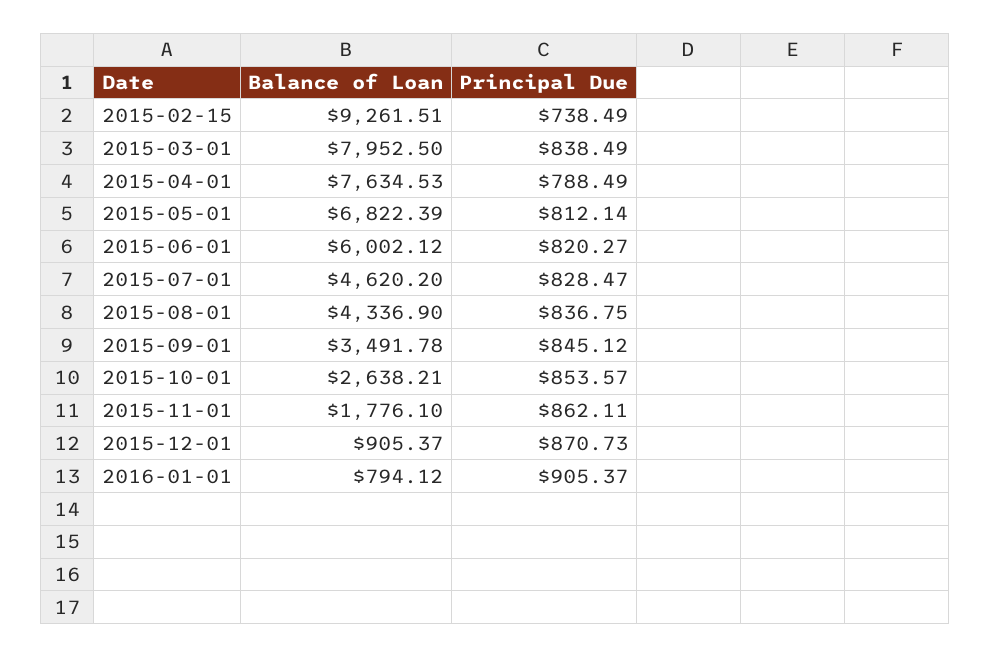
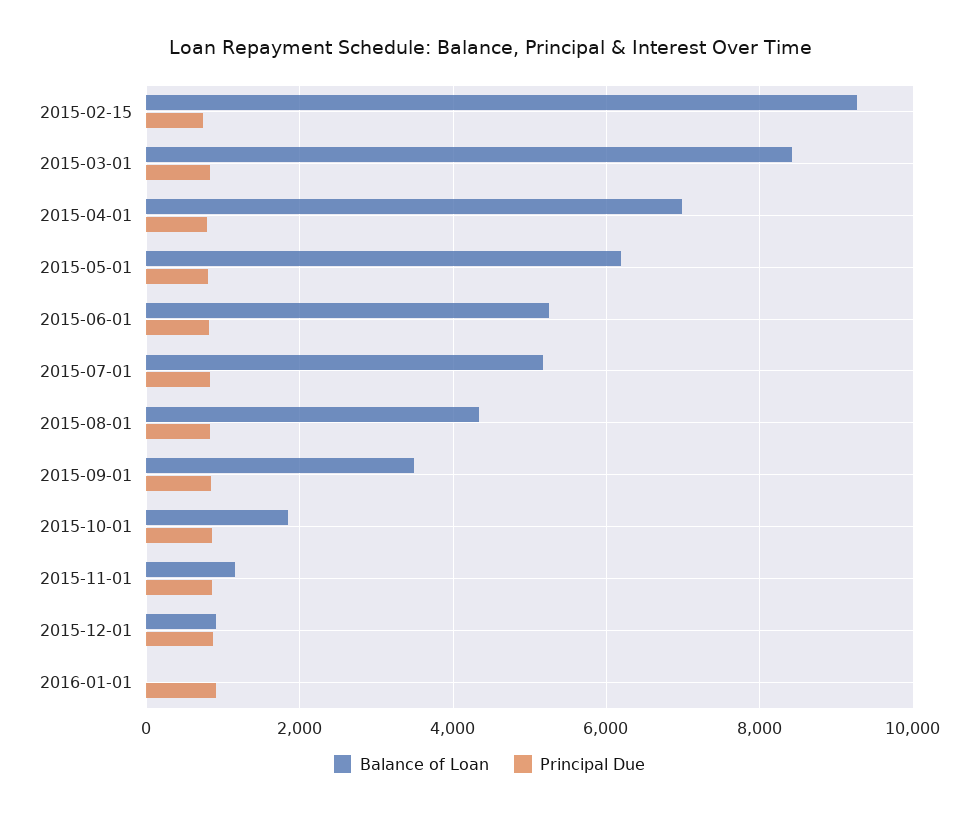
Balance of Loan, 2015-03-01: 7952.5 -> 8400
Balance of Loan, 2015-04-01: 7634.53 -> 7000
Balance of Loan, 2015-05-01: 6822.39 -> 6200
Balance of Loan, 2015-06-01: 6002.12 -> 5200
Balance of Loan, 2015-07-01: 4620.2 -> 5200
Balance of Loan, 2015-10-01: 2638.21 -> 1800
Balance of Loan, 2015-11-01: 1776.1 -> 1200
Balance of Loan, 2016-01-01: 794.12 -> 0

